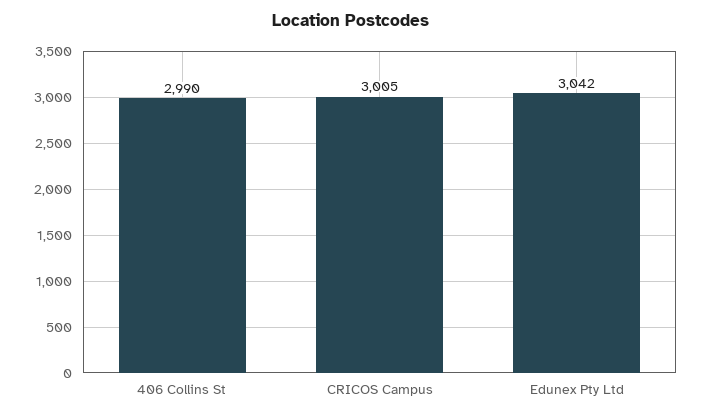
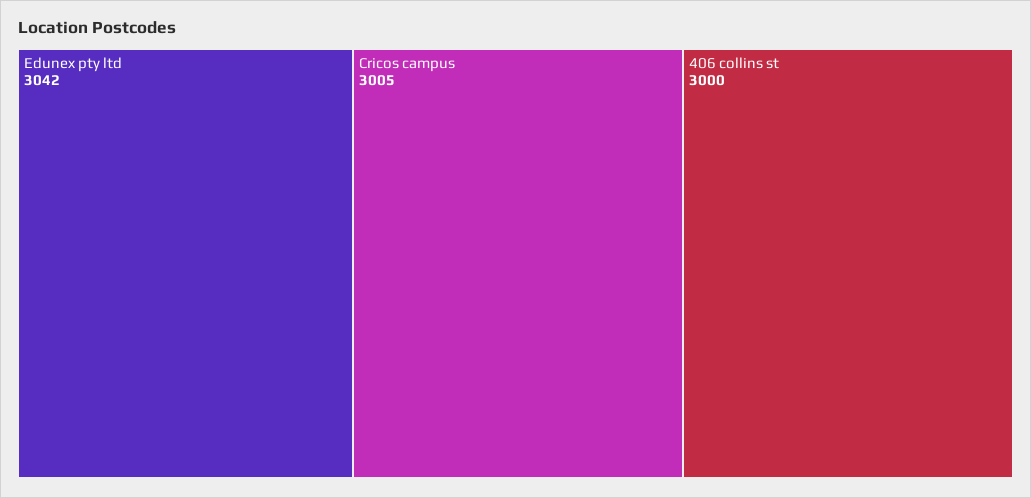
406 Collins St: 2990 -> 3000

